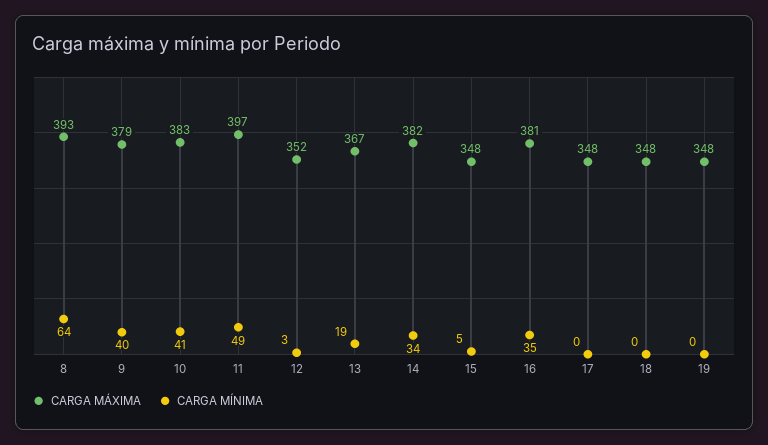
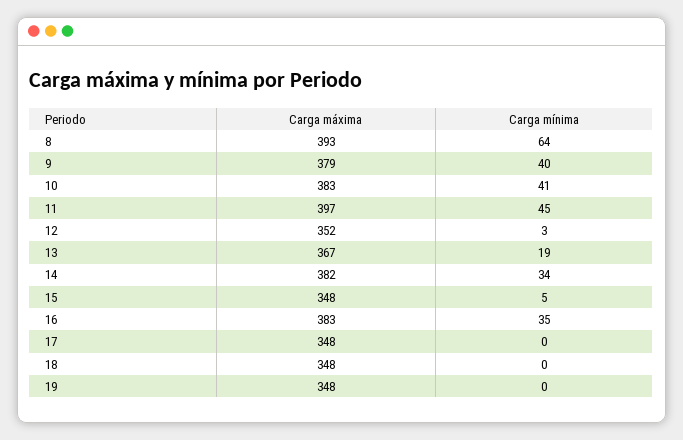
CARGA MÍNIMA, 11: 49 -> 45
CARGA MÁXIMA, 16: 381 -> 383

